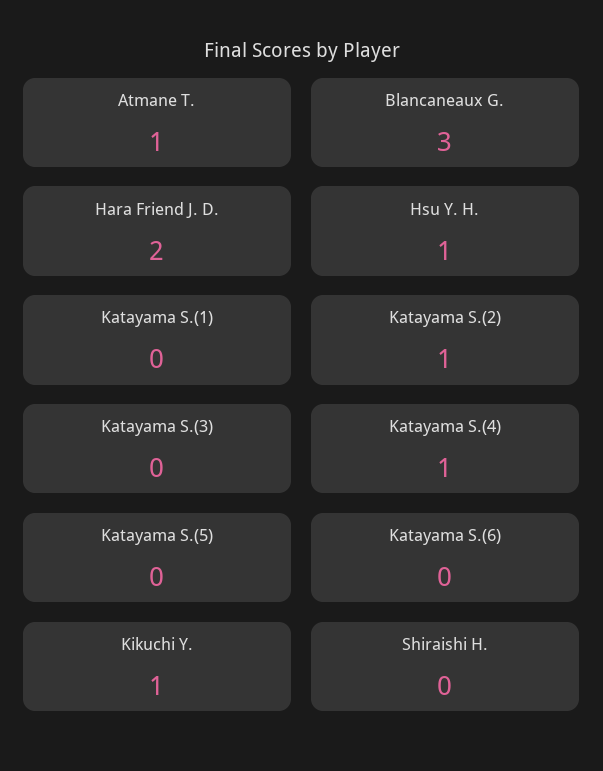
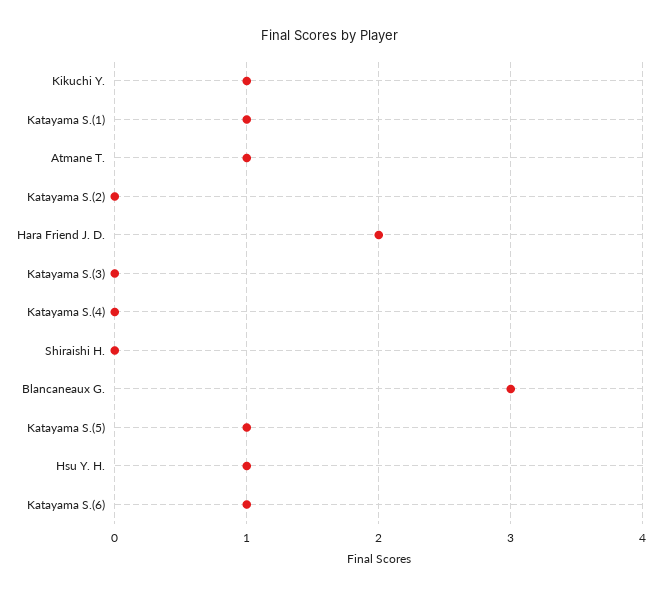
Katayama S.(1): 0 -> 1
Katayama S.(2): 1 -> 0
Katayama S.(4): 1 -> 0
Katayama S.(5): 0 -> 1
Katayama S.(6): 0 -> 1

